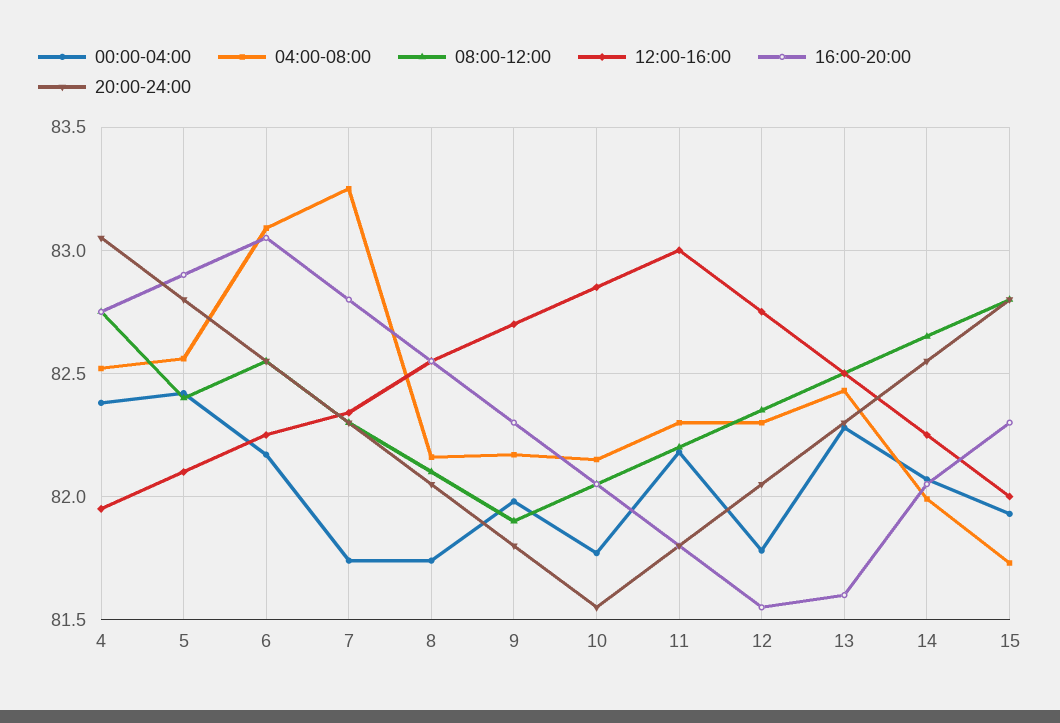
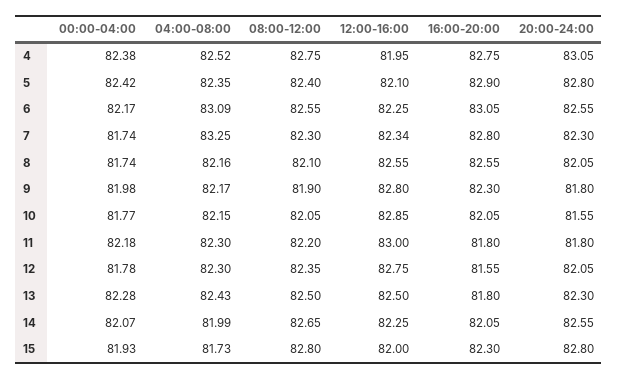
04:00-08:00, 5: 82.55 -> 82.35
12:00-16:00, 9: 82.7 -> 82.8
16:00-20:00, 13: 81.6 -> 81.8

